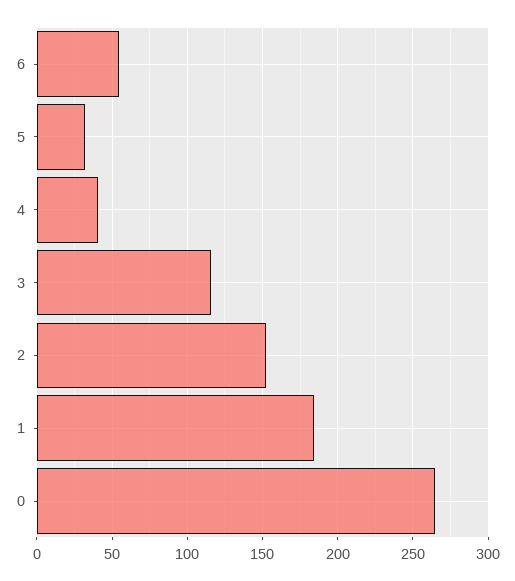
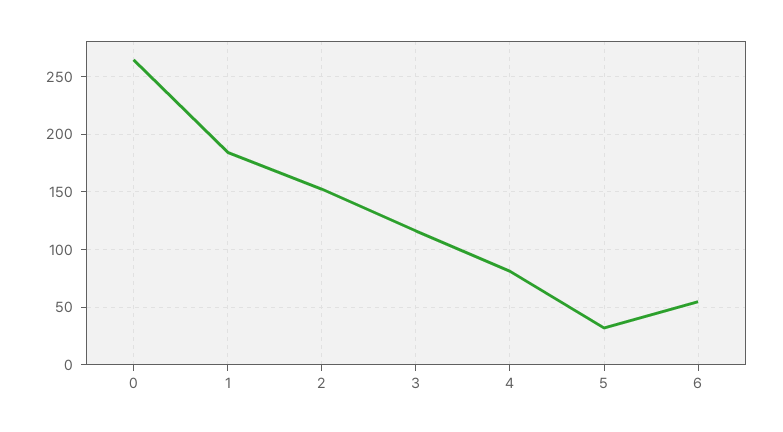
4: 40 -> 80

